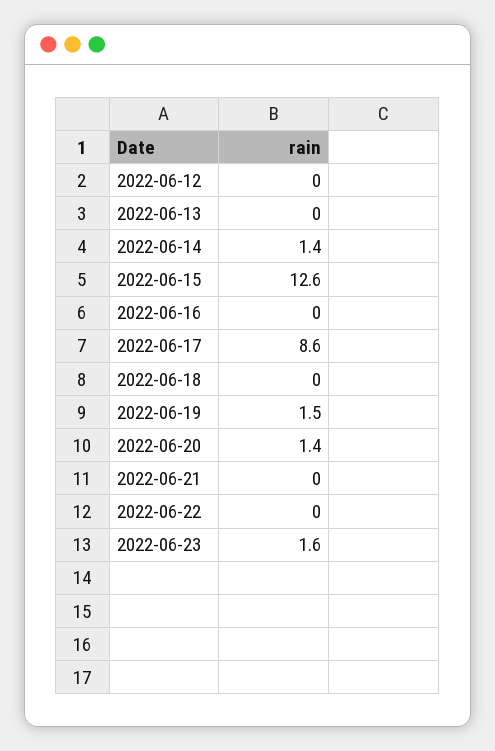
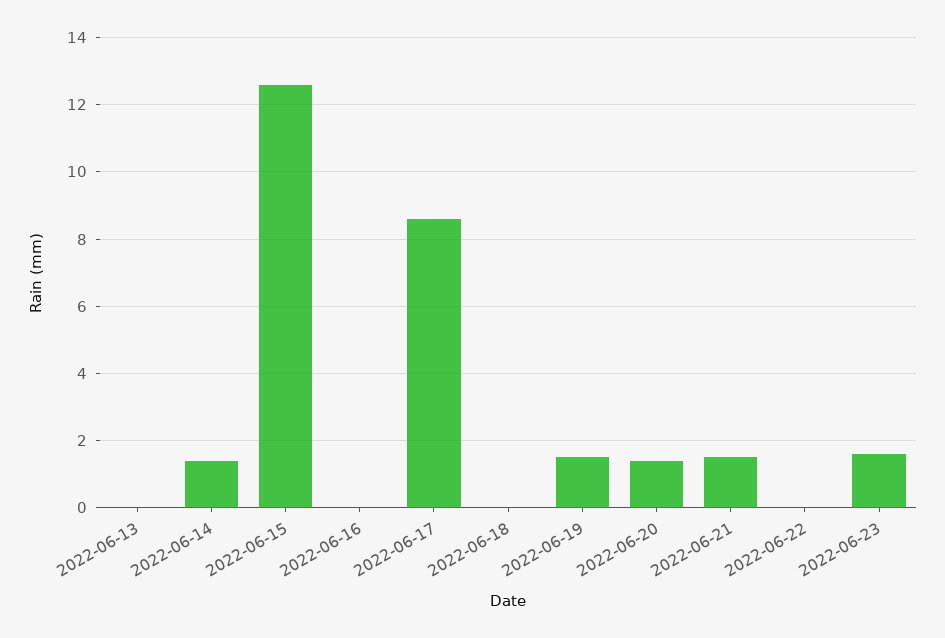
2022-06-12: 0 -> none
2022-06-21: 0 -> 1.5

